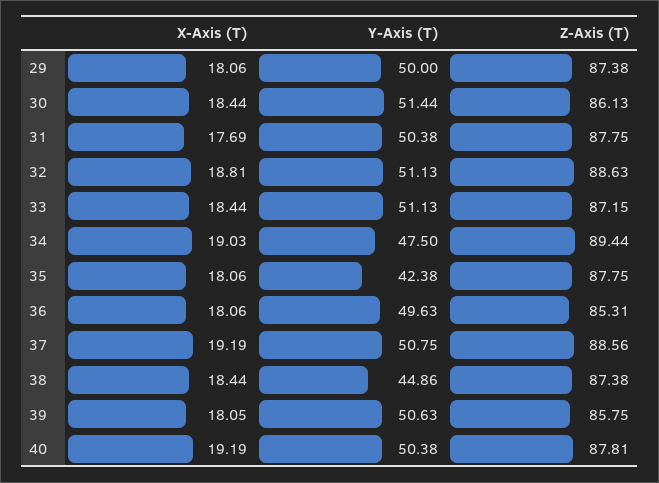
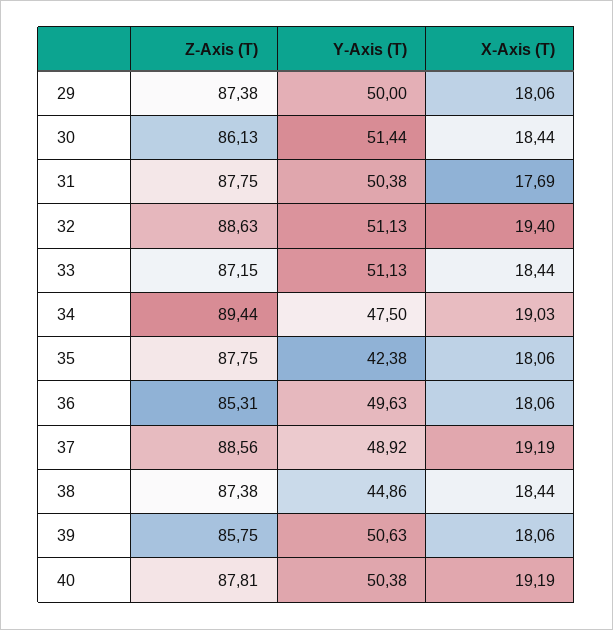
X-Axis (T), 32: 18.81 -> 19.4
Y-Axis (T), 37: 50.75 -> 48.92
X-Axis (T), 39: 18.05 -> 18.06

